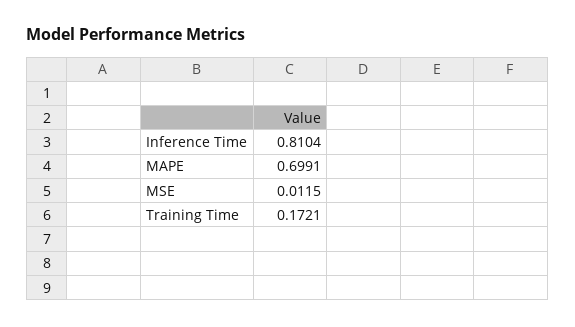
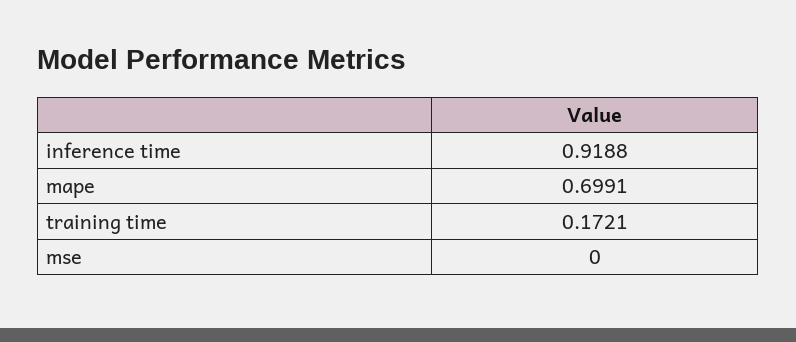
Inference Time: 0.8104 -> 0.9188
MSE: 0.0115 -> 0

